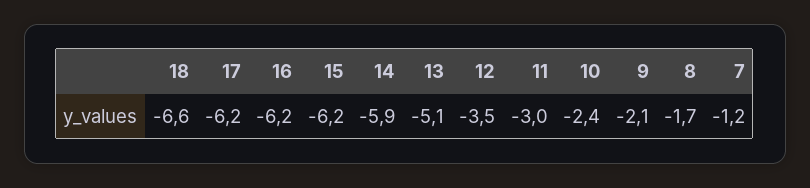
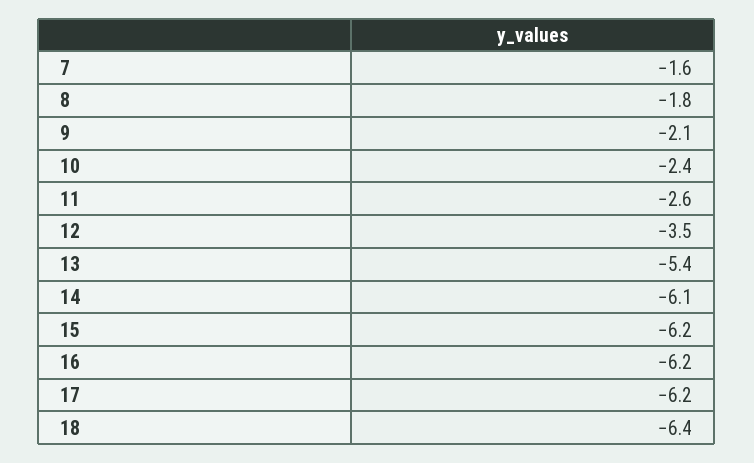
18: -6.6 -> -6.4
14: -5.9 -> -6.1
13: -5.1 -> -5.4
11: -3 -> -2.6
8: -1.7 -> -1.8
7: -1.2 -> -1.6

